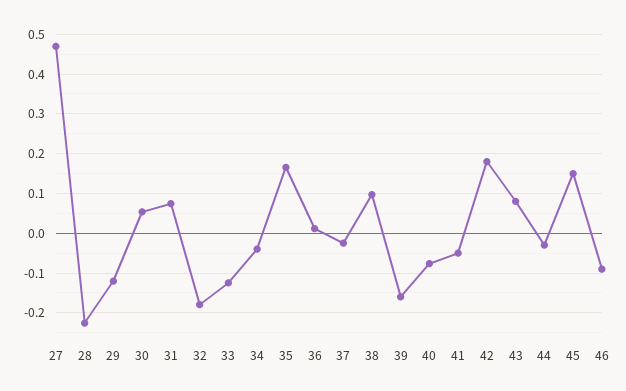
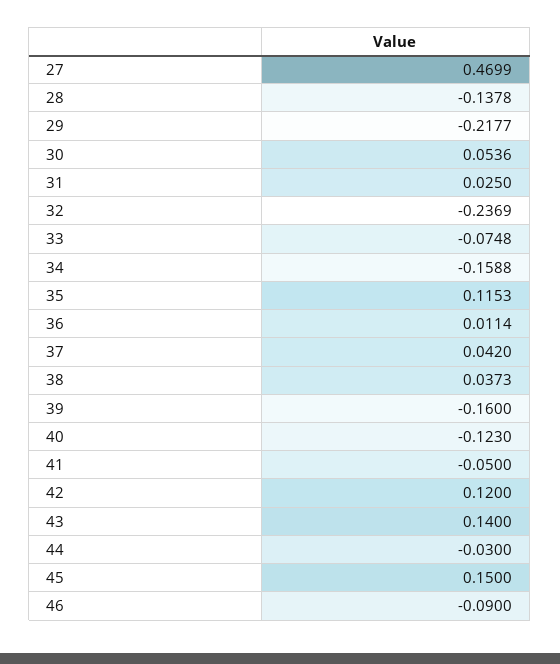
28: -0.22 -> -0.1378
29: -0.12 -> -0.2177
31: 0.08 -> 0.025
32: -0.18 -> -0.2369
33: -0.12 -> -0.0748
34: -0.04 -> -0.1588
35: 0.16 -> 0.1153
37: -0.02 -> 0.042
38: 0.1 -> 0.0373
40: -0.08 -> -0.123
42: 0.18 -> 0.12
43: 0.08 -> 0.14

